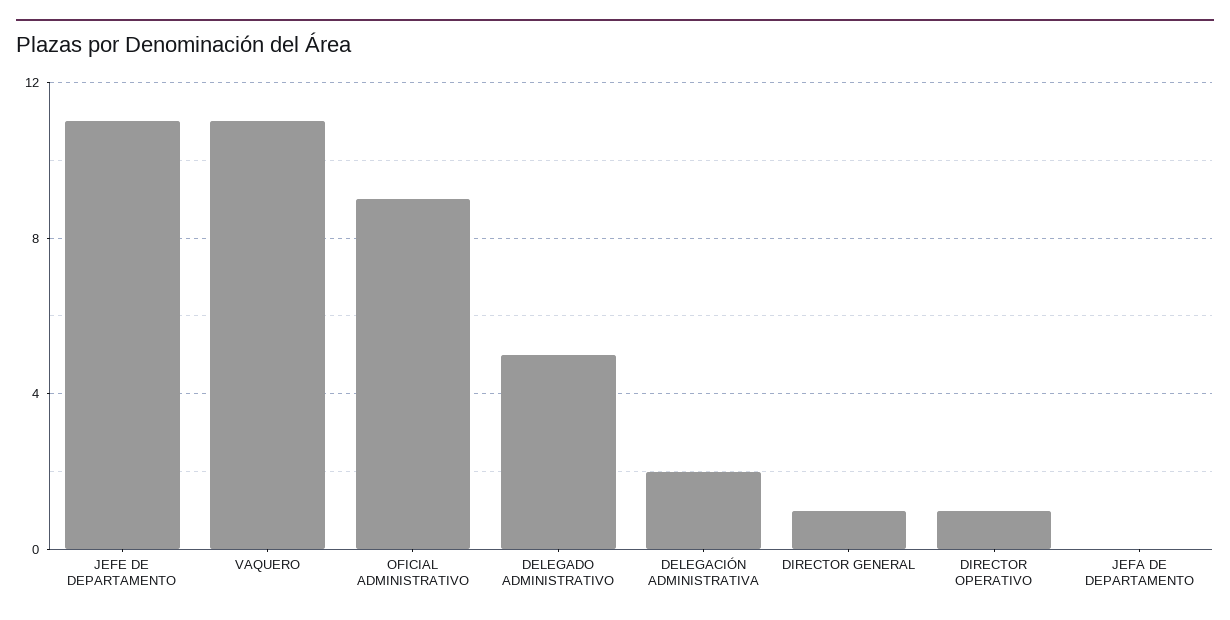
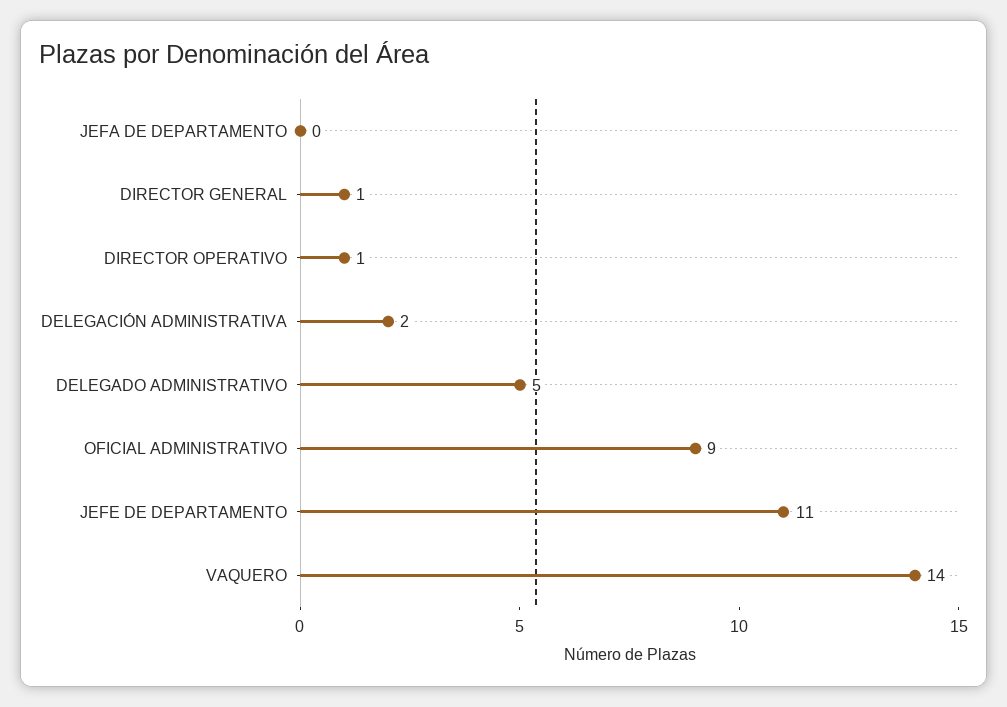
VAQUERO: 11 -> 14

